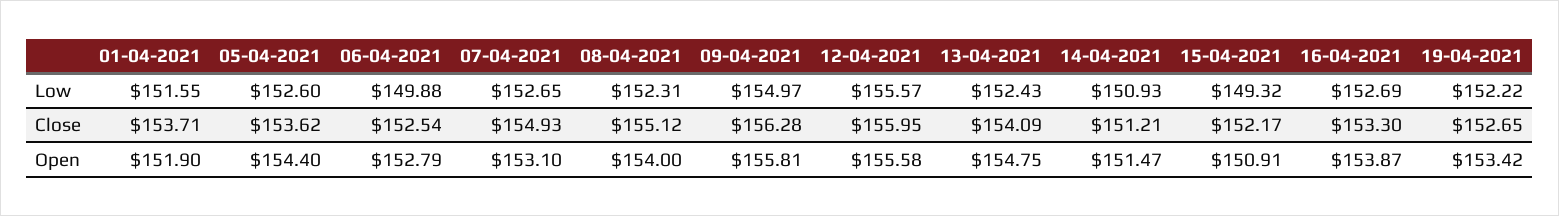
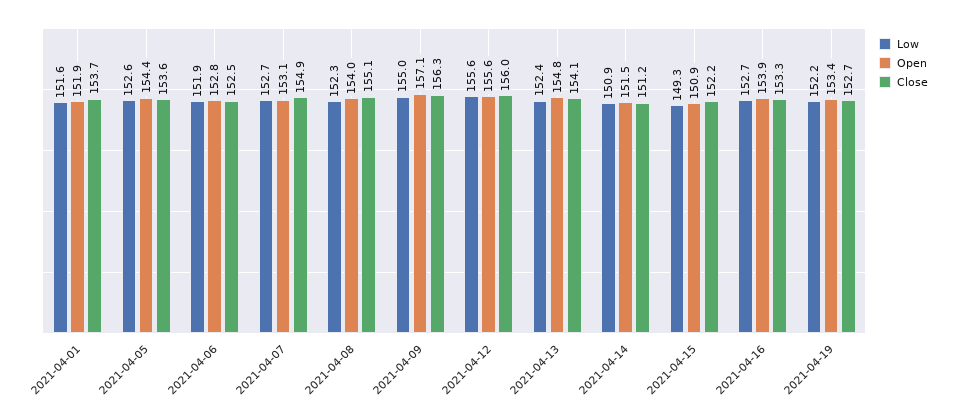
Low, 06-04-2021: 149.88 -> 151.9
Open, 09-04-2021: 155.81 -> 157.1

